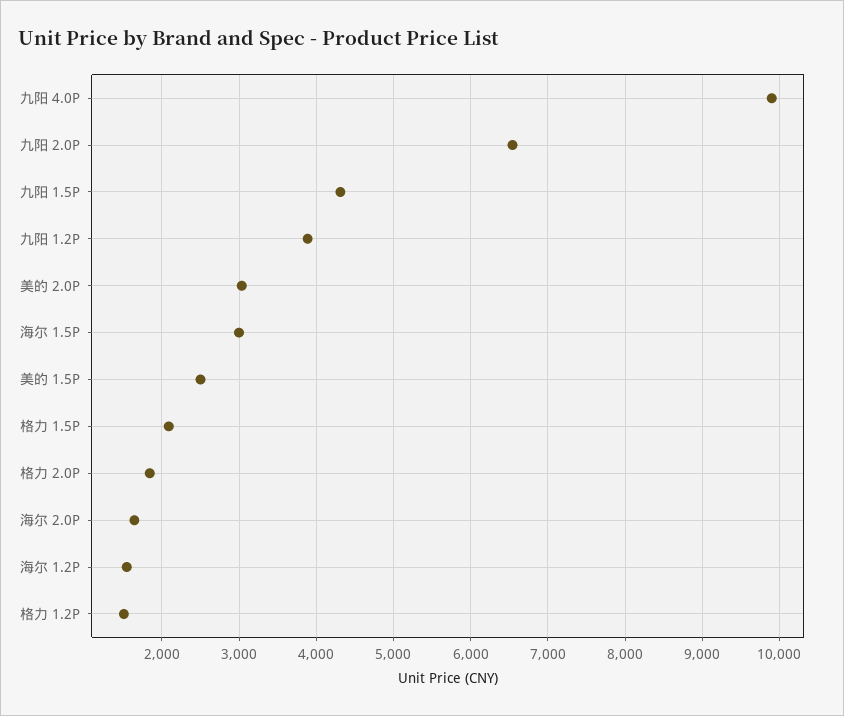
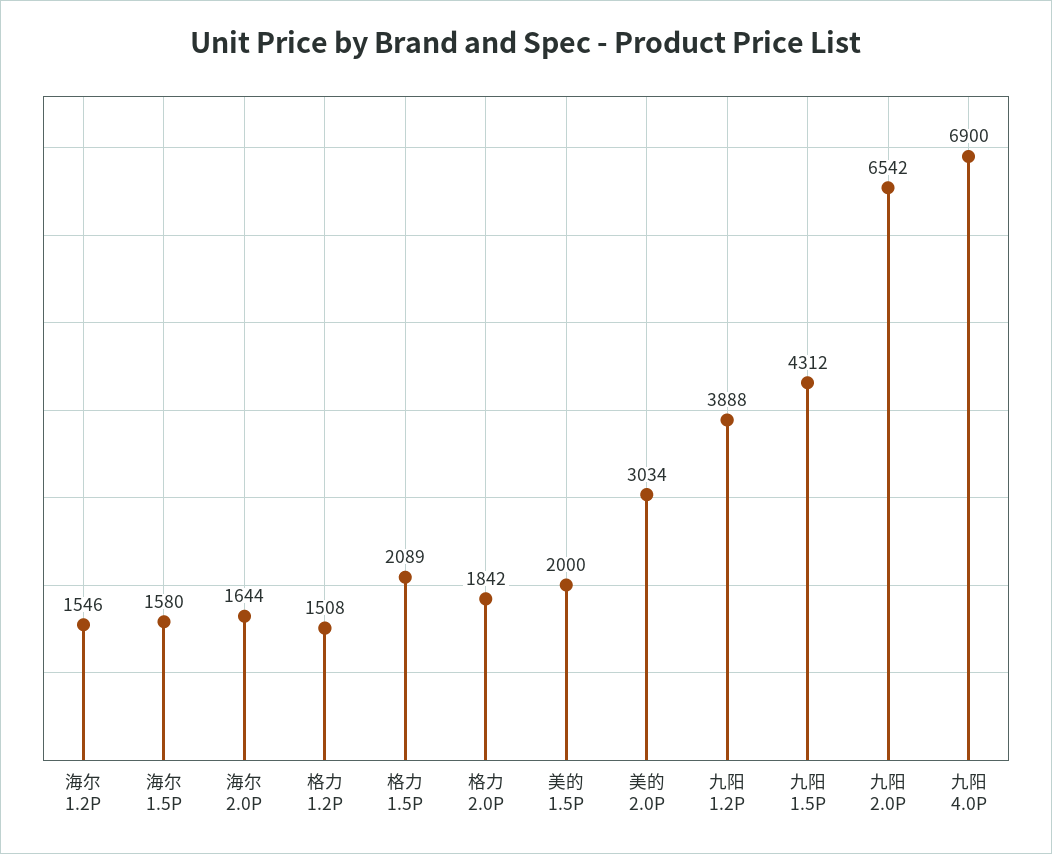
九阳 4.0P: 9900 -> 6900
海尔 1.5P: 3000 -> 1580
美的 1.5P: 2500 -> 2000

